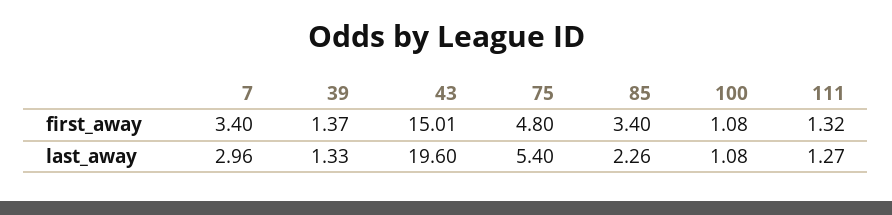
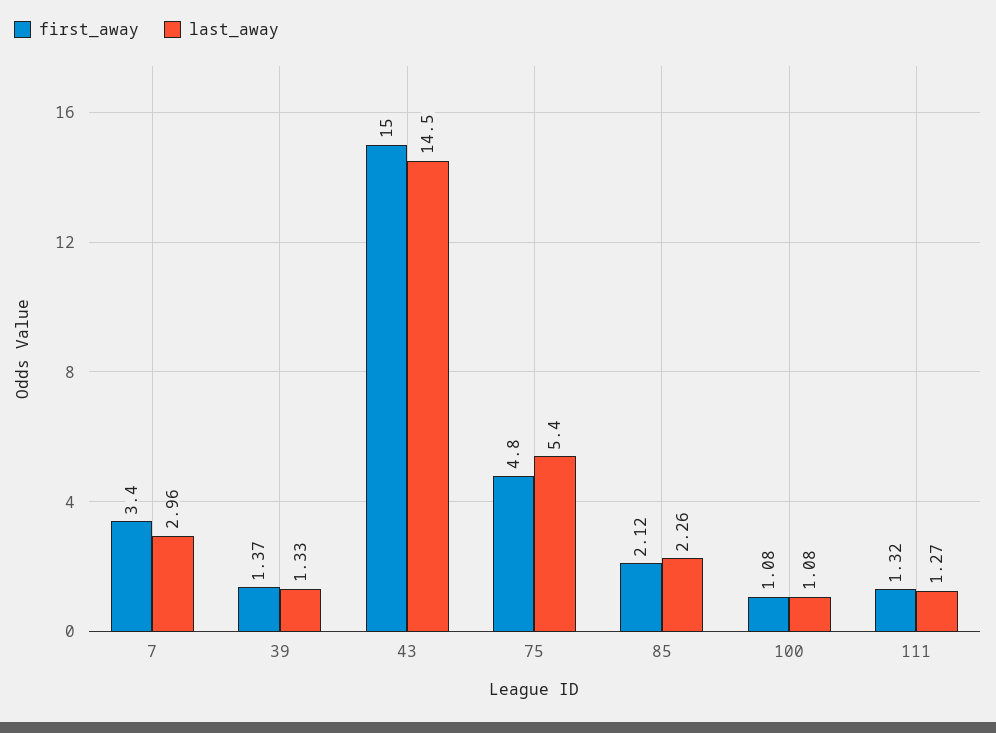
first_away, 43: 15.01 -> 15
first_away, 85: 3.4 -> 2.12
last_away, 43: 19.6 -> 14.5

